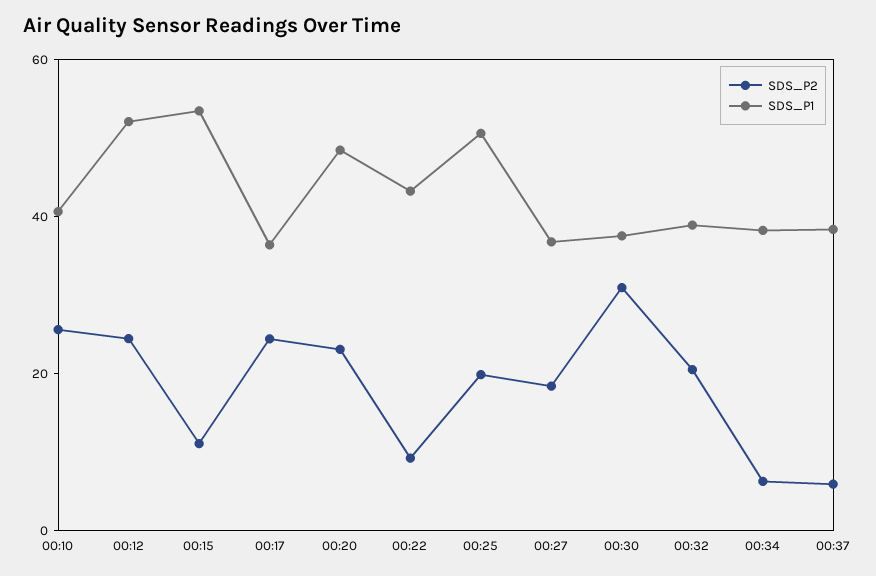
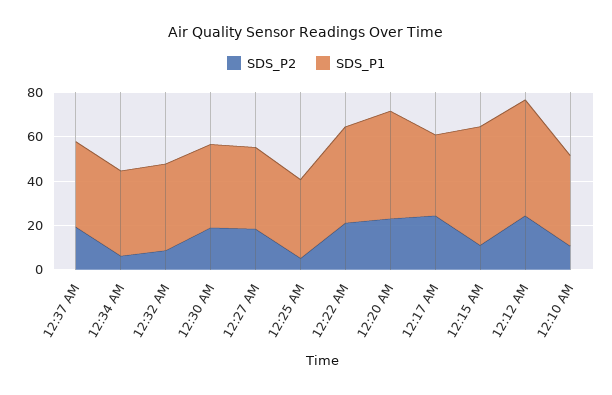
SDS_P2, 00:10: 25 -> 10
SDS_P2, 00:22: 10 -> 20
SDS_P2, 00:25: 20 -> 5
SDS_P1, 00:25: 50 -> 35
SDS_P2, 00:30: 30 -> 20
SDS_P2, 00:32: 20 -> 10
SDS_P2, 00:37: 5 -> 20

